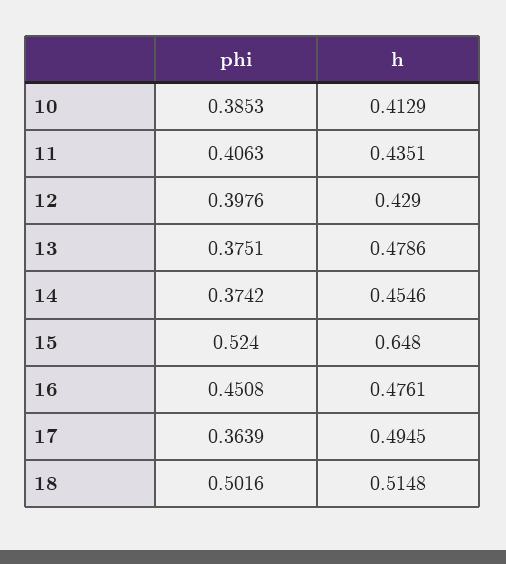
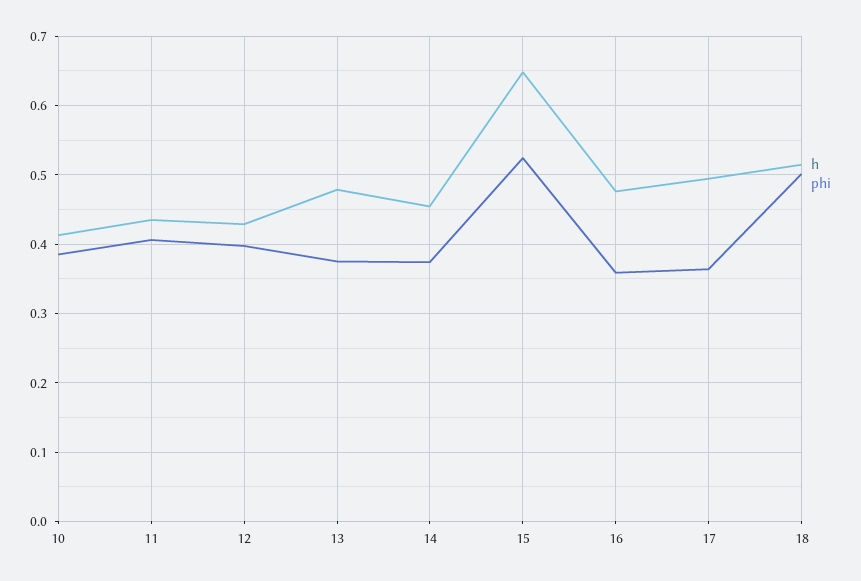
phi, 16: 0.4508 -> 0.36

